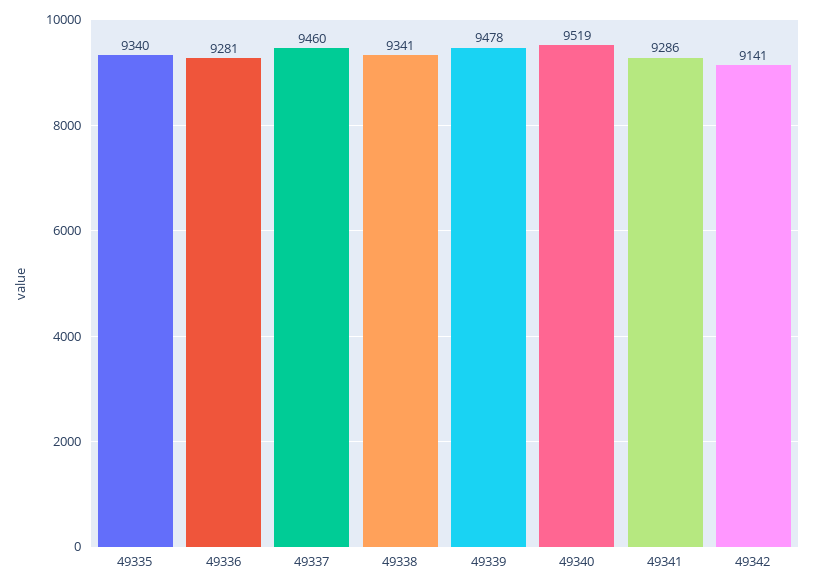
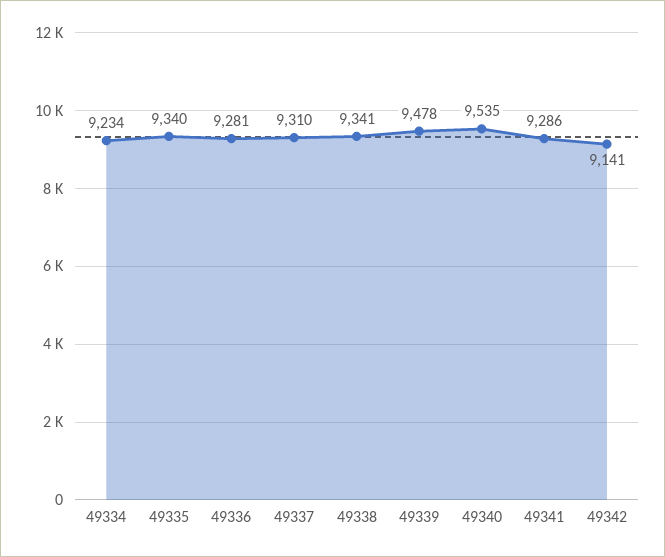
49337: 9460 -> 9310
49340: 9519 -> 9535
49334: none -> 9234

